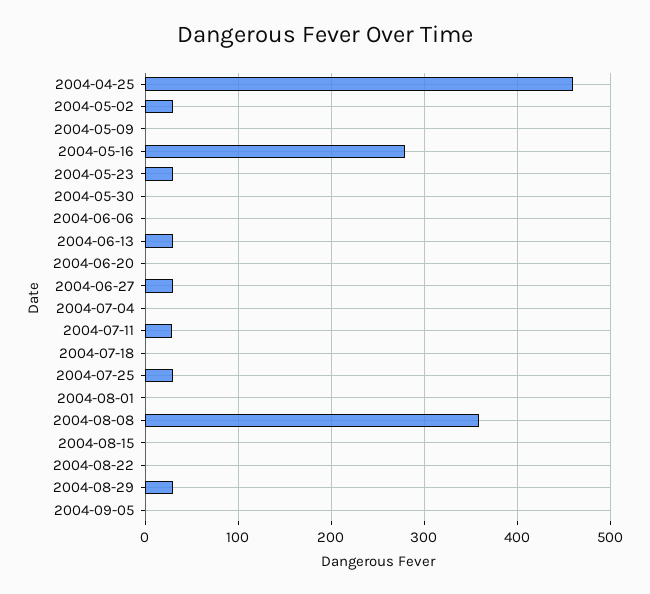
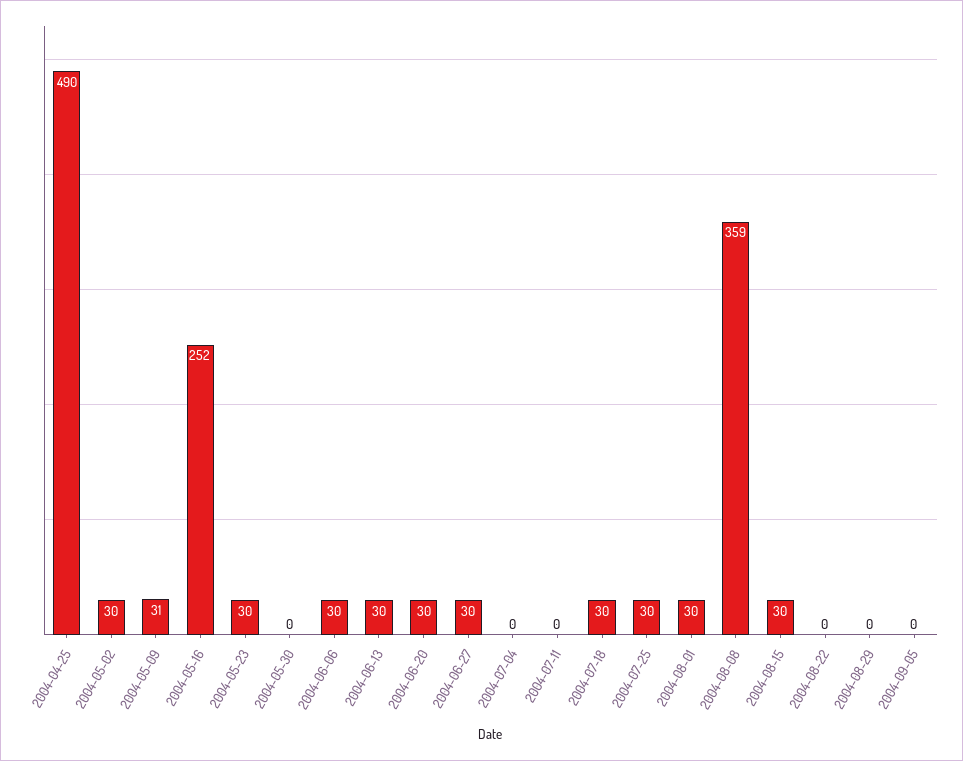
2004-04-25: 460 -> 490
2004-05-09: 0 -> 31
2004-05-16: 280 -> 252
2004-06-06: 0 -> 30
2004-06-20: 0 -> 30
2004-07-11: 30 -> 0
2004-07-18: 0 -> 30
2004-08-01: 0 -> 30
2004-08-15: 0 -> 30
2004-08-29: 30 -> 0

